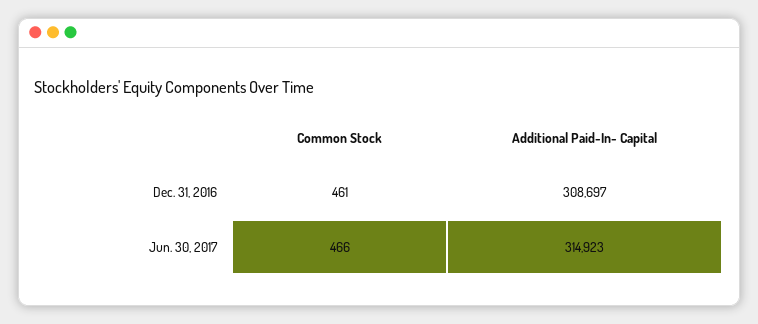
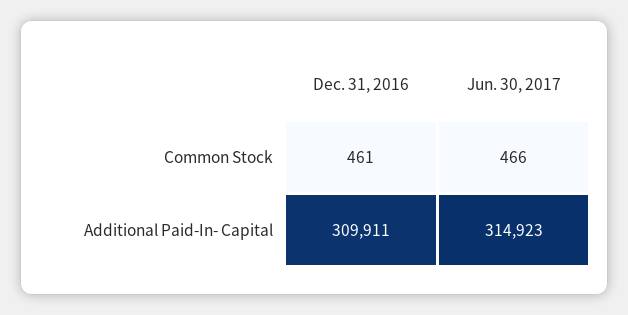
Additional Paid-In- Capital, Dec. 31, 2016: 308697 -> 309911

